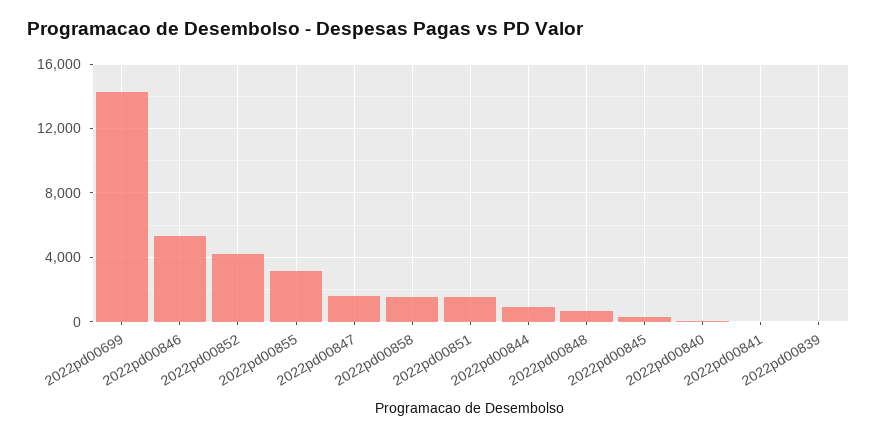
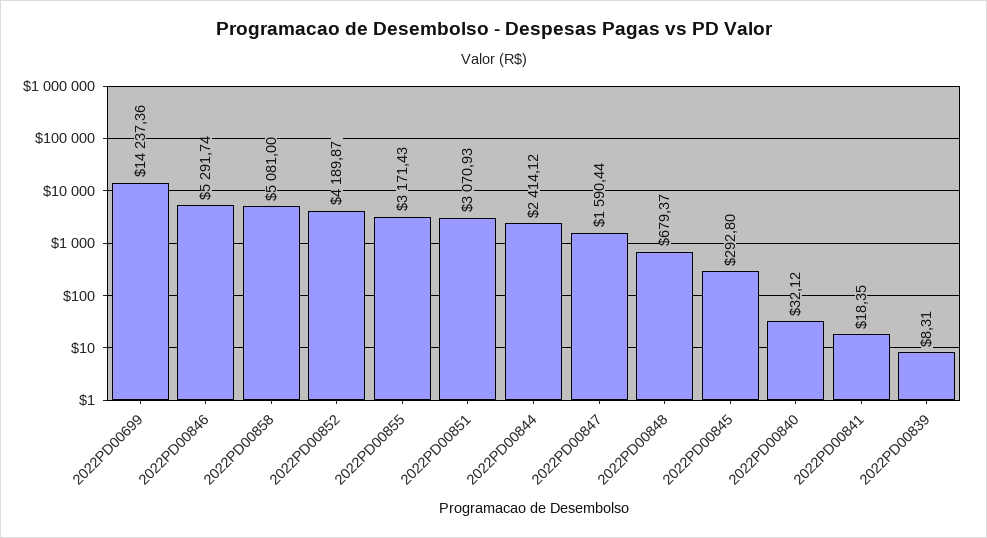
2022pd00858: 1500 -> 5081
2022pd00851: 1500 -> 3070.93
2022pd00844: 1000 -> 2414.12

